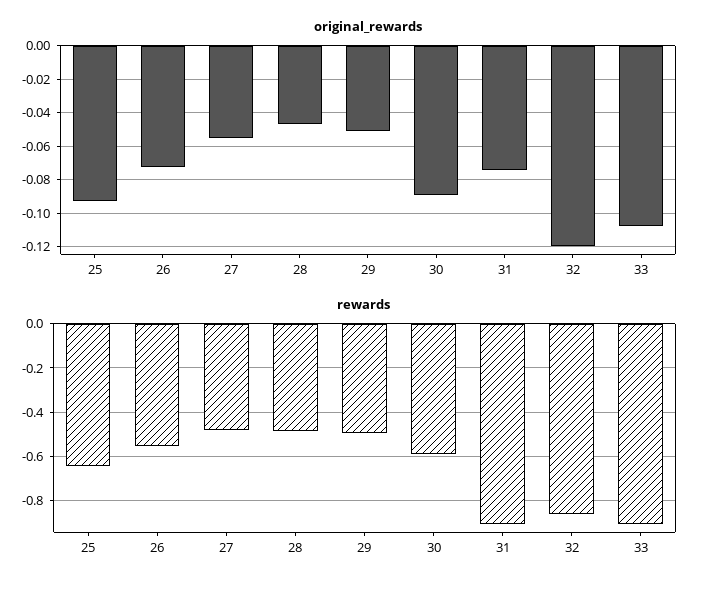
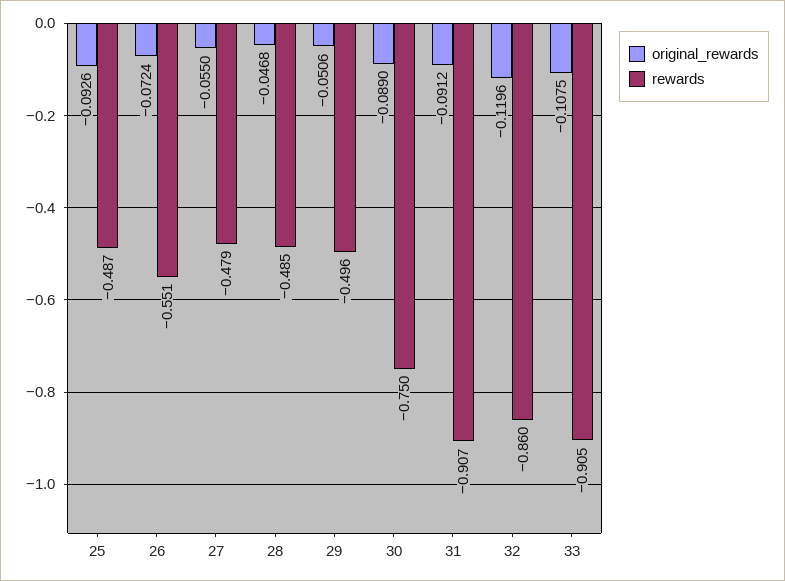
original_rewards, 31: -0.075 -> -0.0912
rewards, 25: -0.65 -> -0.487
rewards, 30: -0.6 -> -0.75

